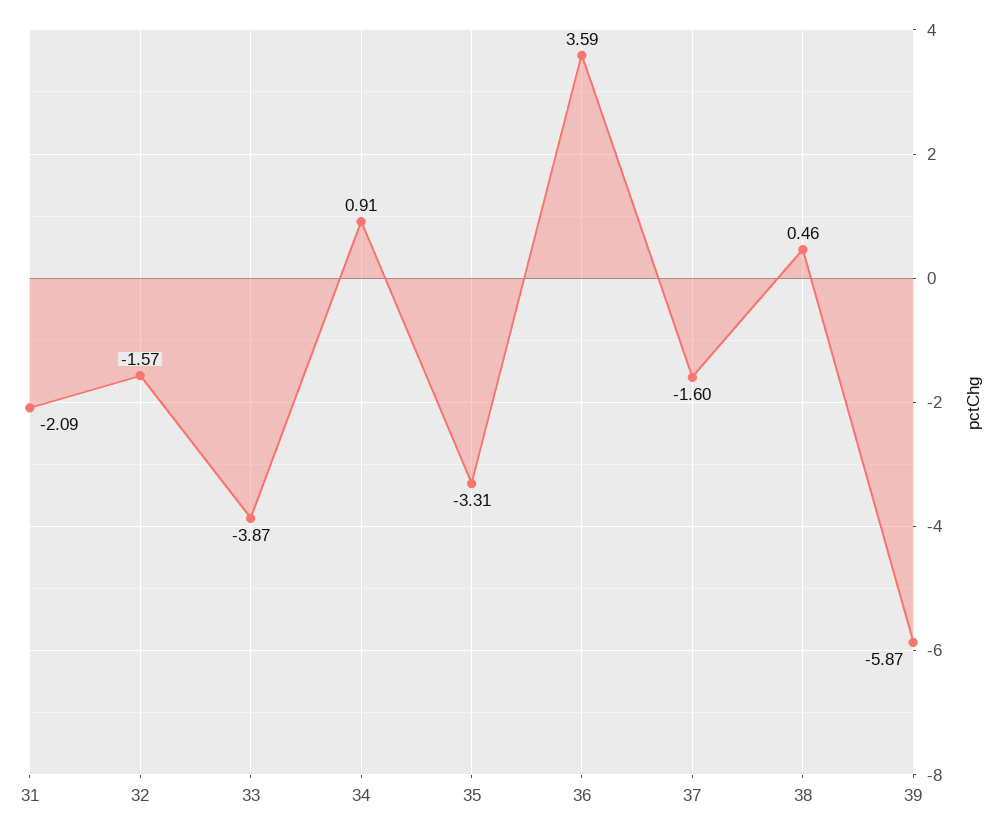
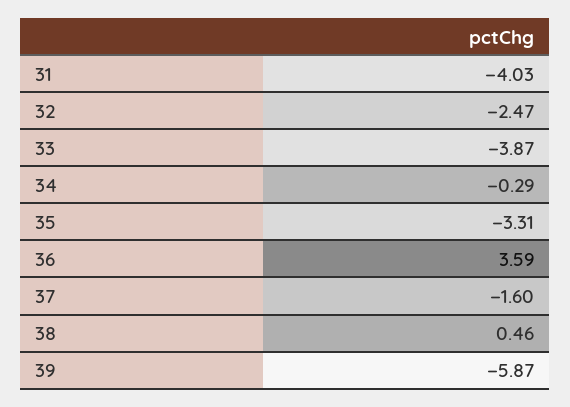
31: -2.09 -> -4.03
32: -1.57 -> -2.47
34: 0.91 -> -0.29

